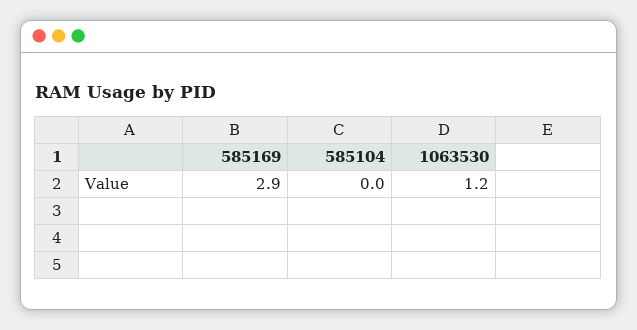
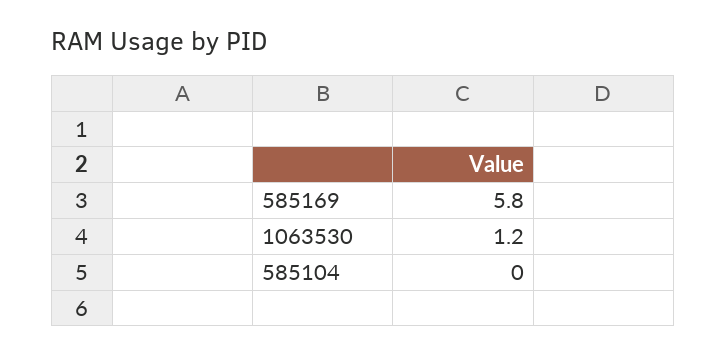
585169: 2.9 -> 5.8

